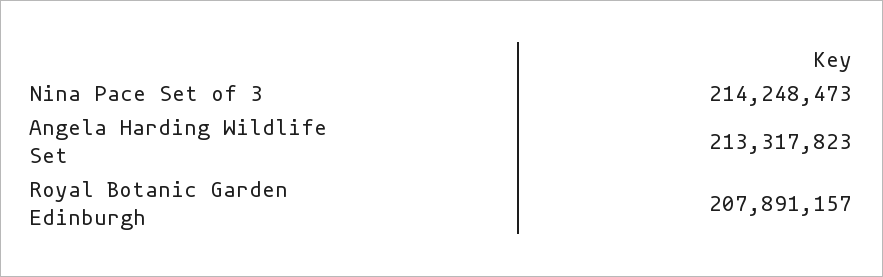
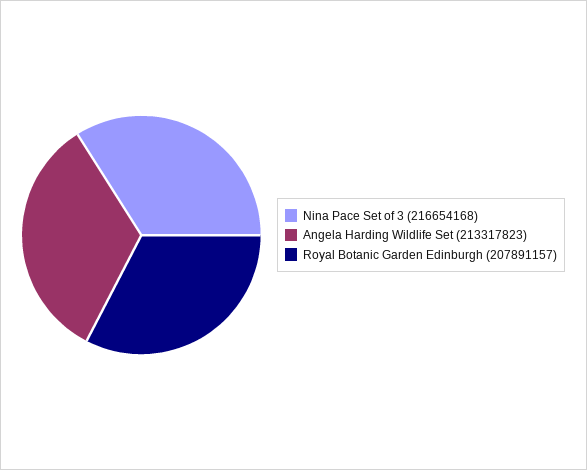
Nina Pace Set of 3: 214248473 -> 216654168

